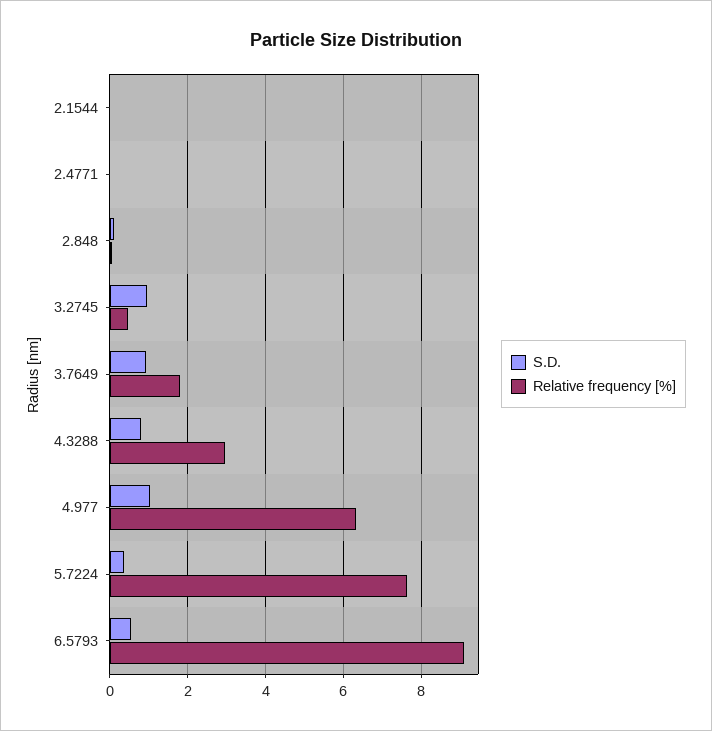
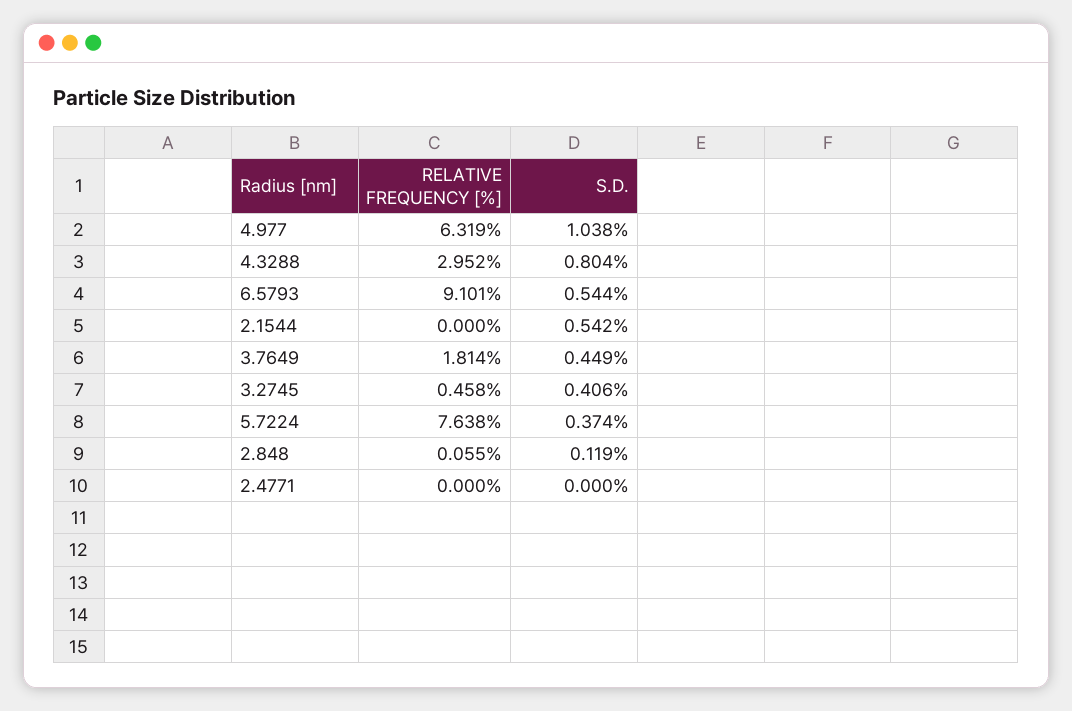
S.D., 2.1544: 0 -> 0.542
S.D., 3.2745: 1 -> 0.406
S.D., 3.7649: 1 -> 0.449

